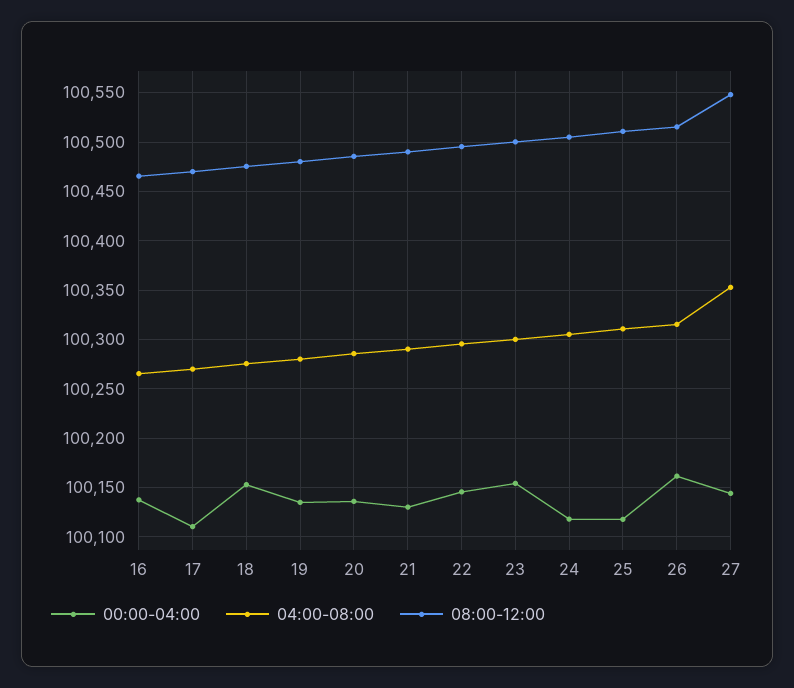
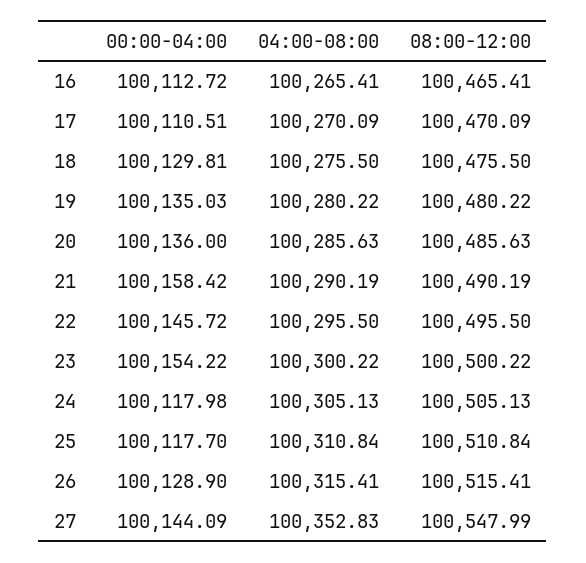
00:00-04:00, 16: 100140 -> 100112.72
00:00-04:00, 18: 100150 -> 100129.81
00:00-04:00, 21: 100130 -> 100158.42
00:00-04:00, 26: 100160 -> 100128.9

